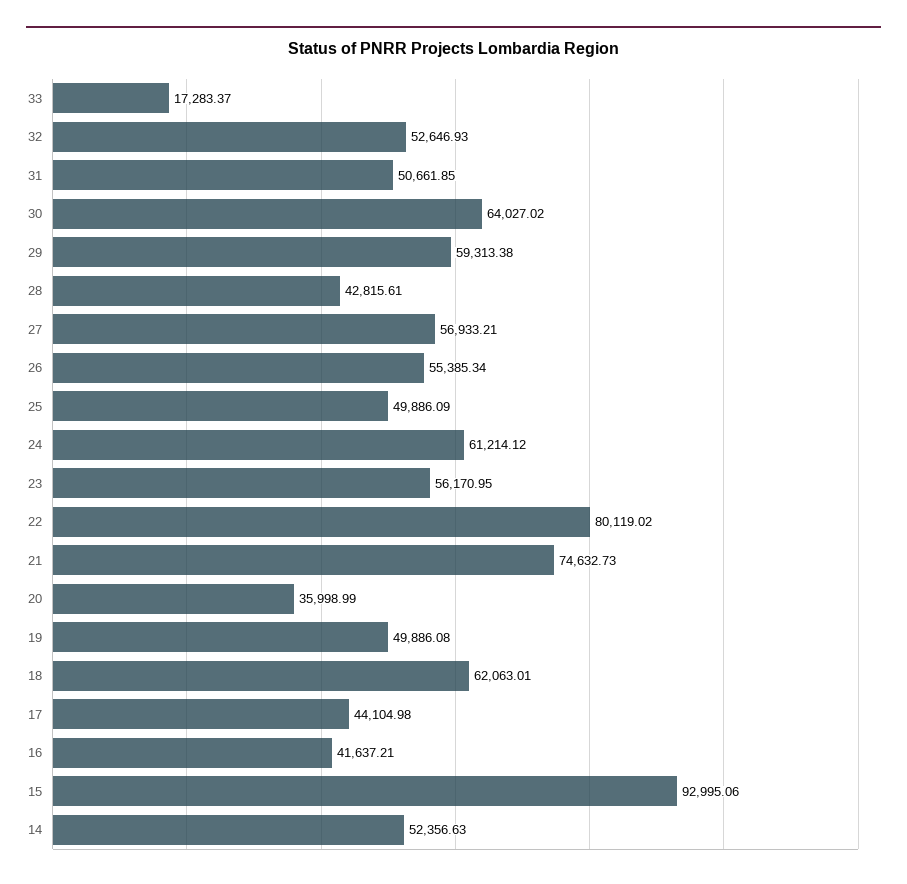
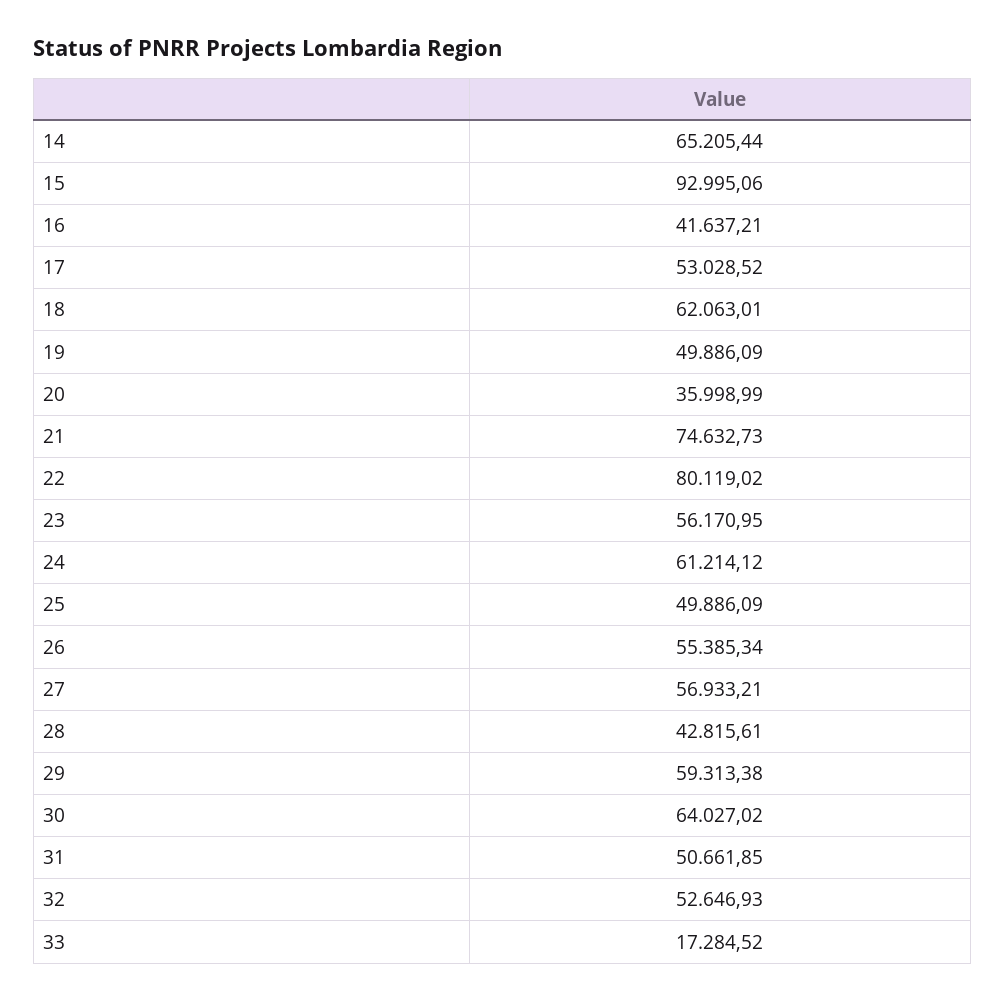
33: 17283.37 -> 17284.52
19: 49886.08 -> 49886.09
17: 44104.98 -> 53028.52
14: 52356.63 -> 65205.44

